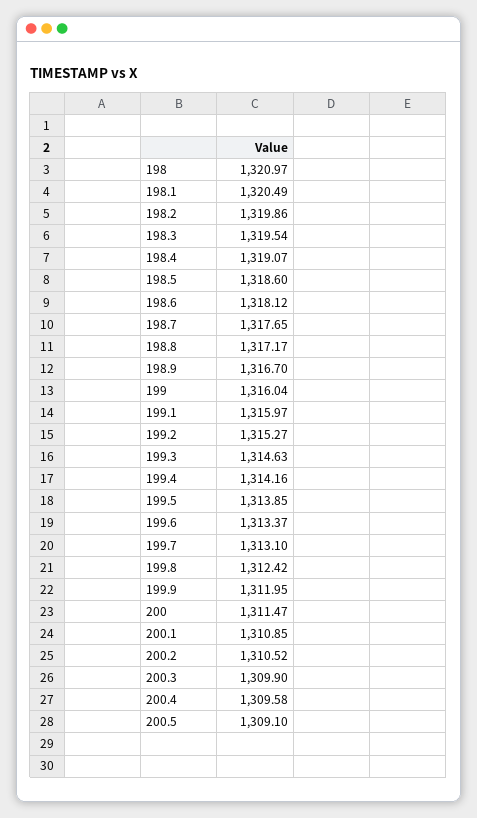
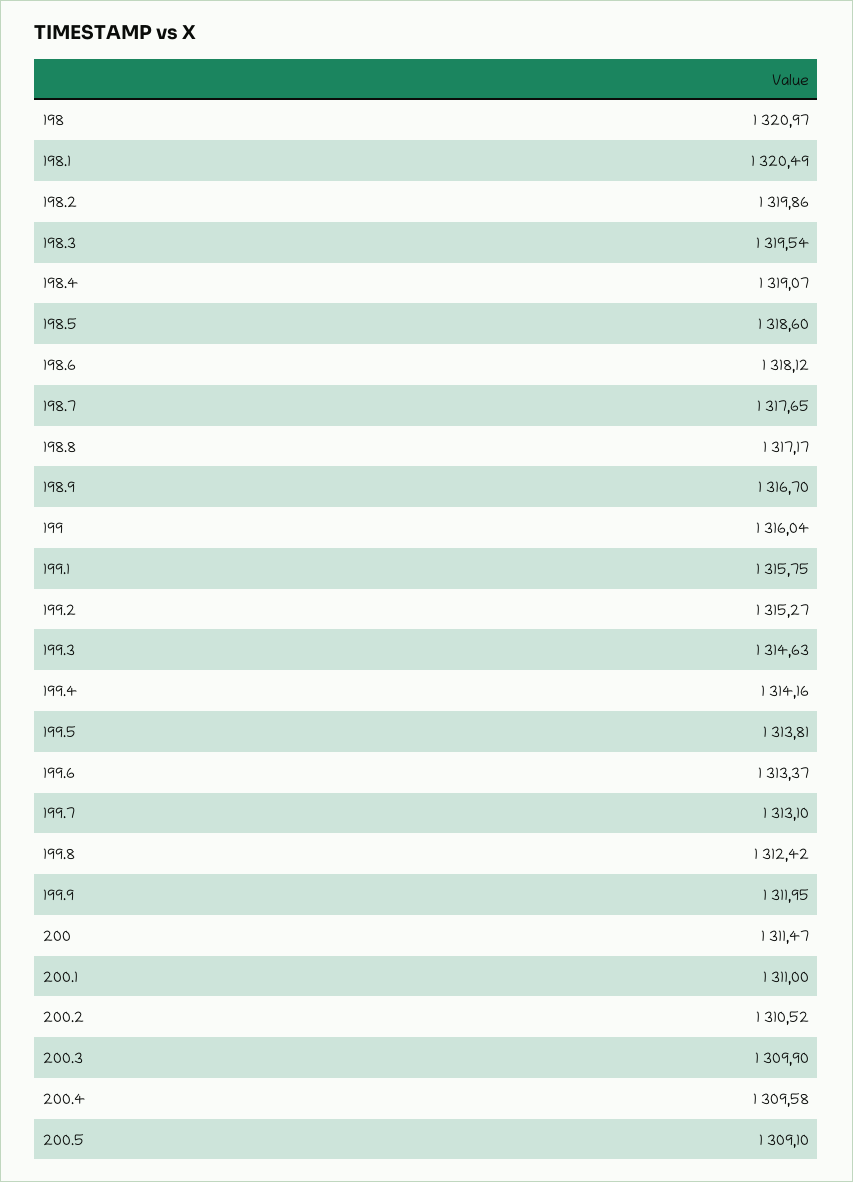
199.1: 1315.97 -> 1315.75
199.5: 1313.85 -> 1313.81
200.1: 1310.85 -> 1311

